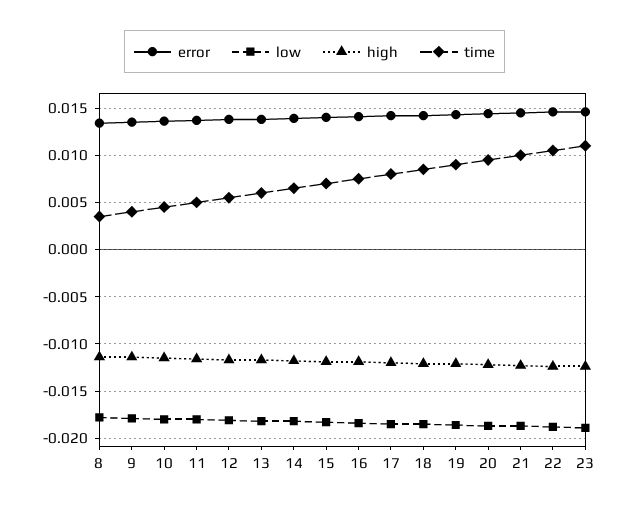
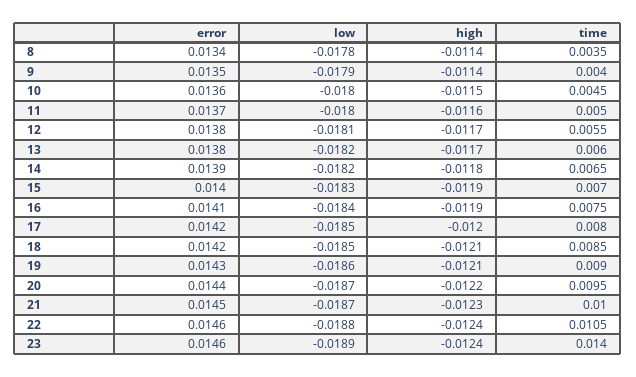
time, 23: 0.011 -> 0.014

